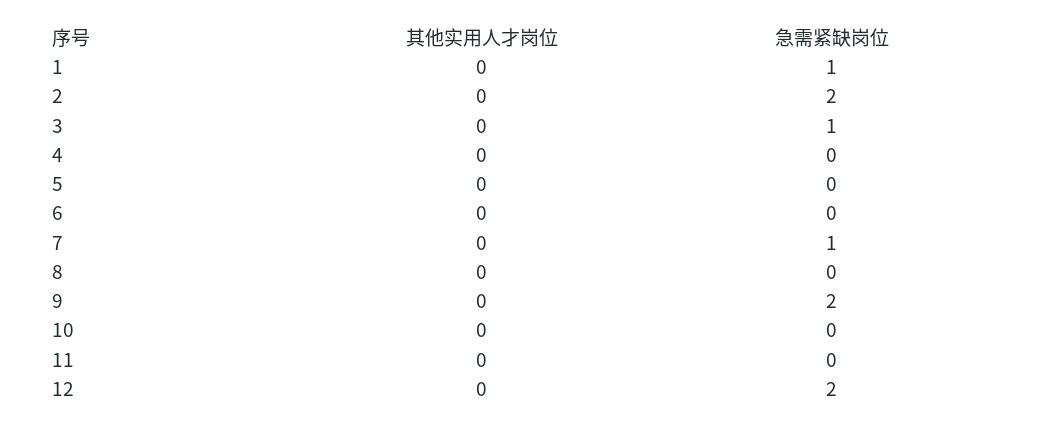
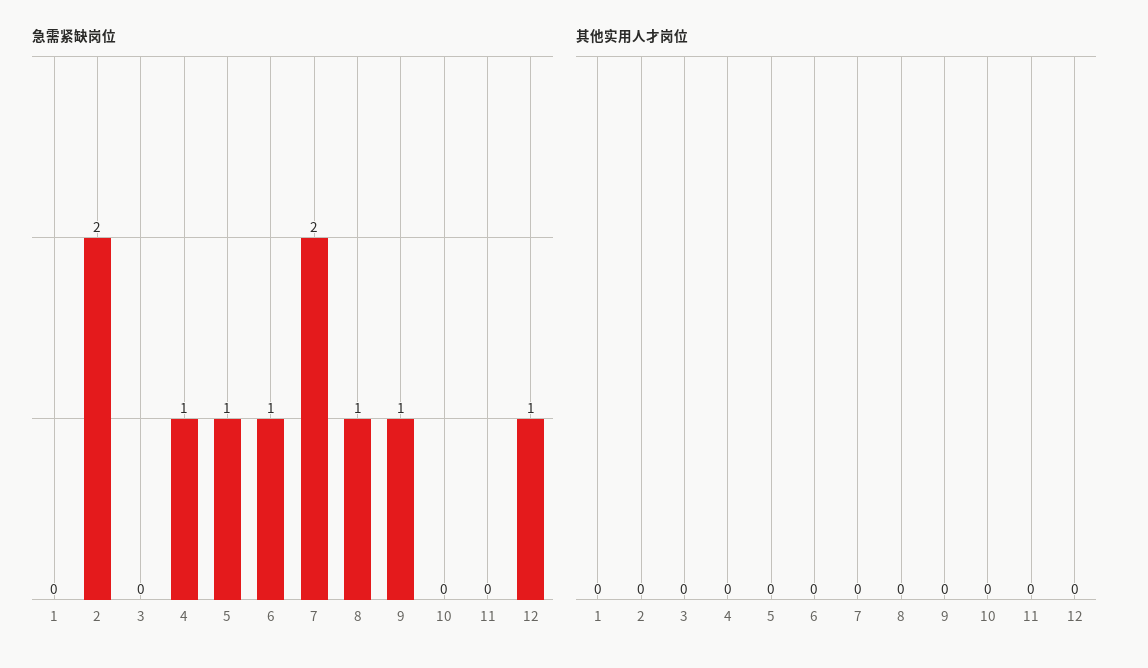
急需紧缺岗位, 1: 1 -> 0
急需紧缺岗位, 3: 1 -> 0
急需紧缺岗位, 4: 0 -> 1
急需紧缺岗位, 5: 0 -> 1
急需紧缺岗位, 6: 0 -> 1
急需紧缺岗位, 7: 1 -> 2
急需紧缺岗位, 8: 0 -> 1
急需紧缺岗位, 9: 2 -> 1
急需紧缺岗位, 12: 2 -> 1

